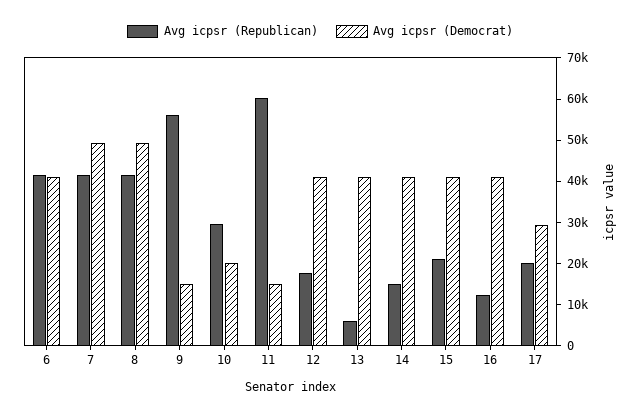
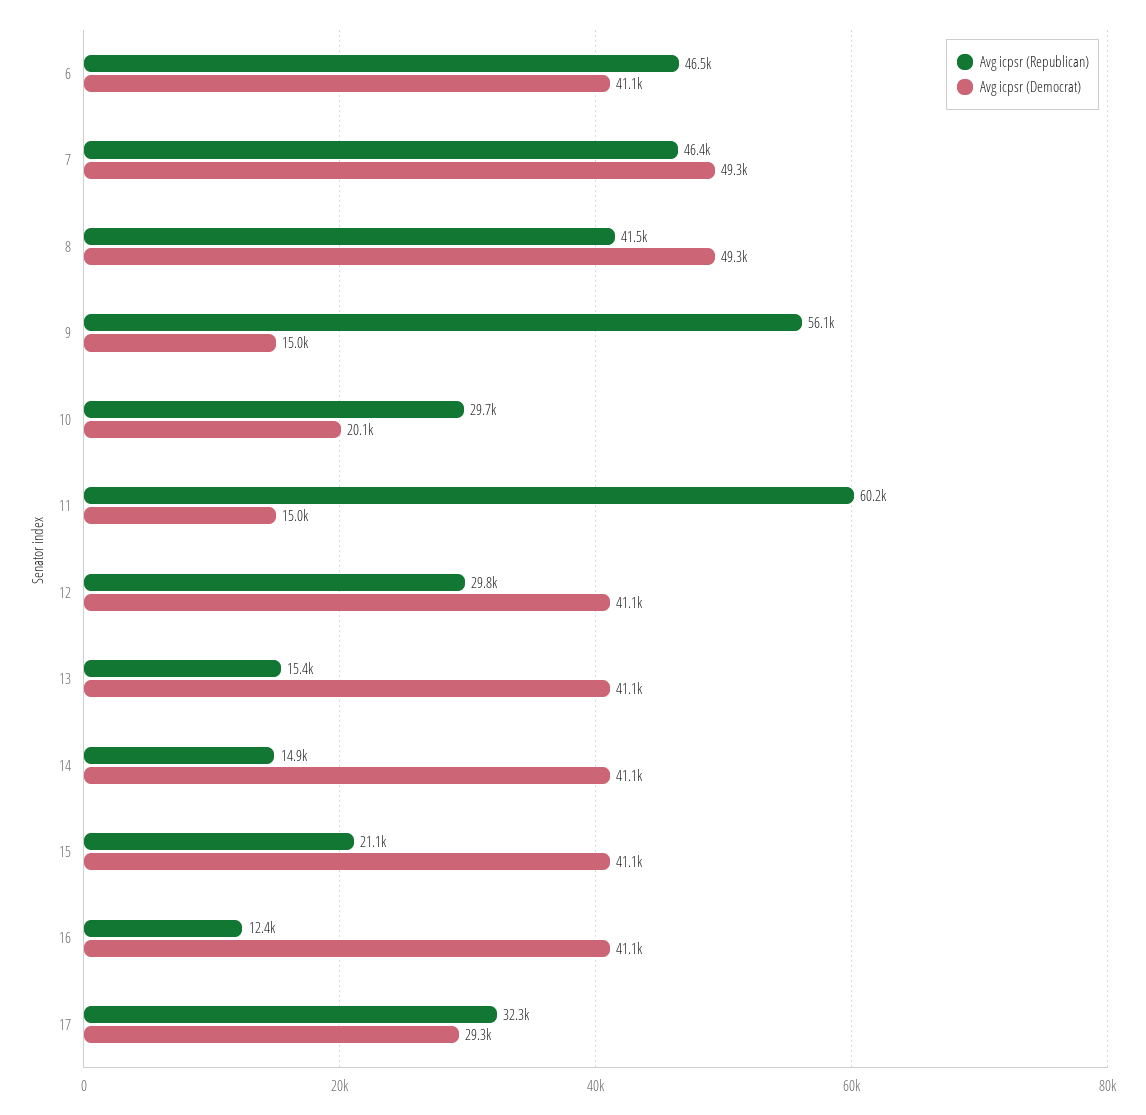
Avg icpsr (Republican), 6: 42000 -> 46500
Avg icpsr (Republican), 7: 42000 -> 46400
Avg icpsr (Republican), 12: 18000 -> 29800
Avg icpsr (Republican), 13: 6000 -> 15400
Avg icpsr (Republican), 17: 20000 -> 32300

